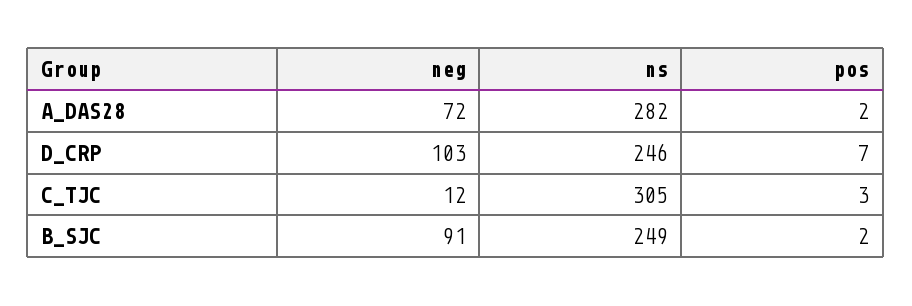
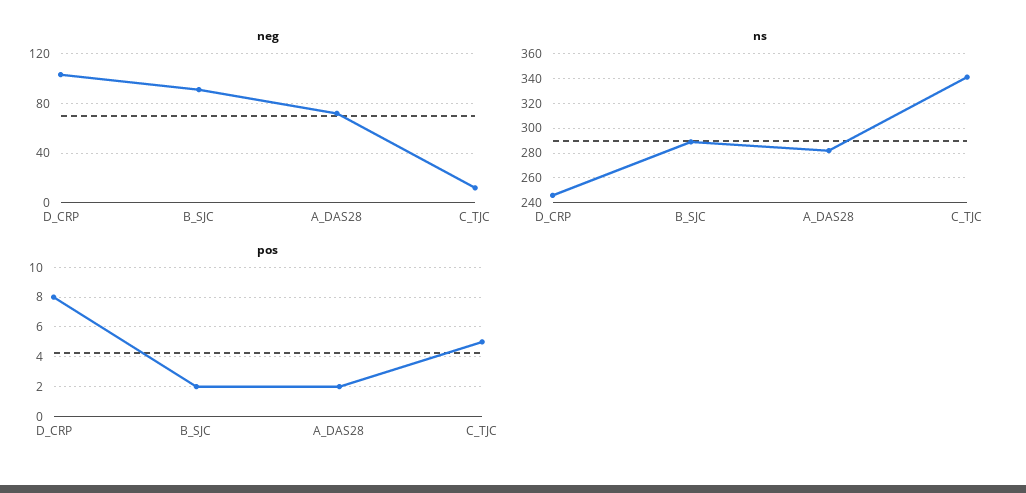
pos, D_CRP: 7 -> 8
ns, C_TJC: 305 -> 340
pos, C_TJC: 3 -> 5
ns, B_SJC: 249 -> 290

